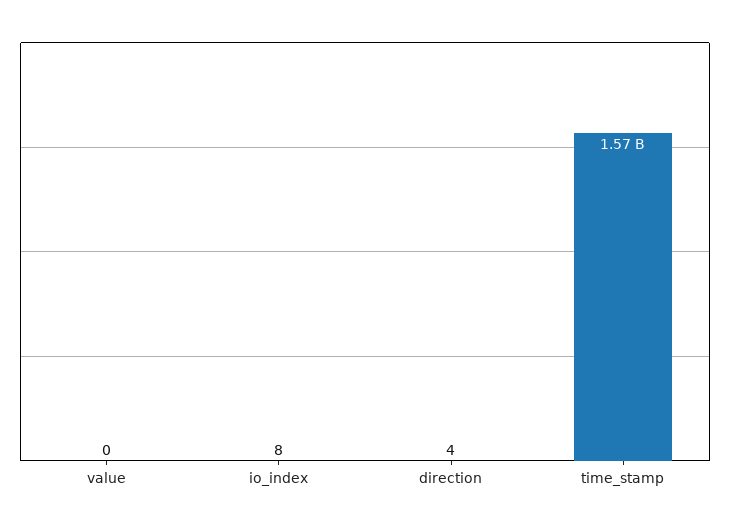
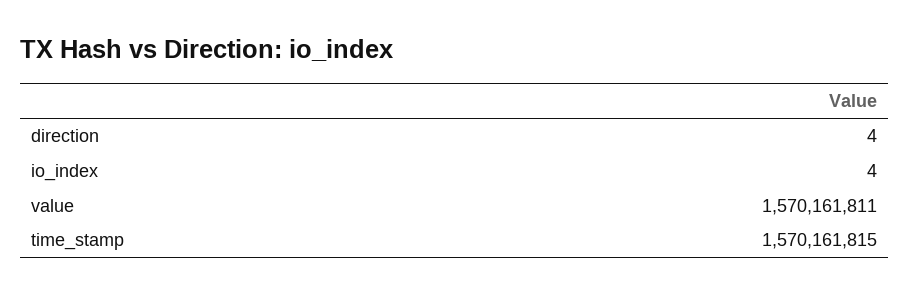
value: 0 -> 1570161811
io_index: 8 -> 4

